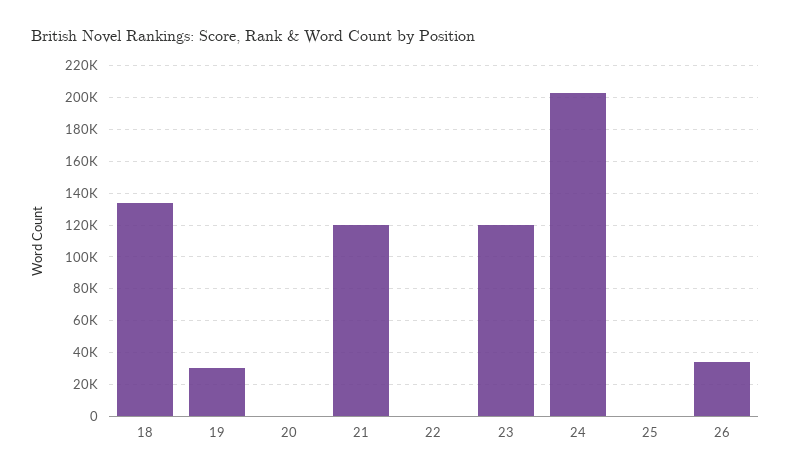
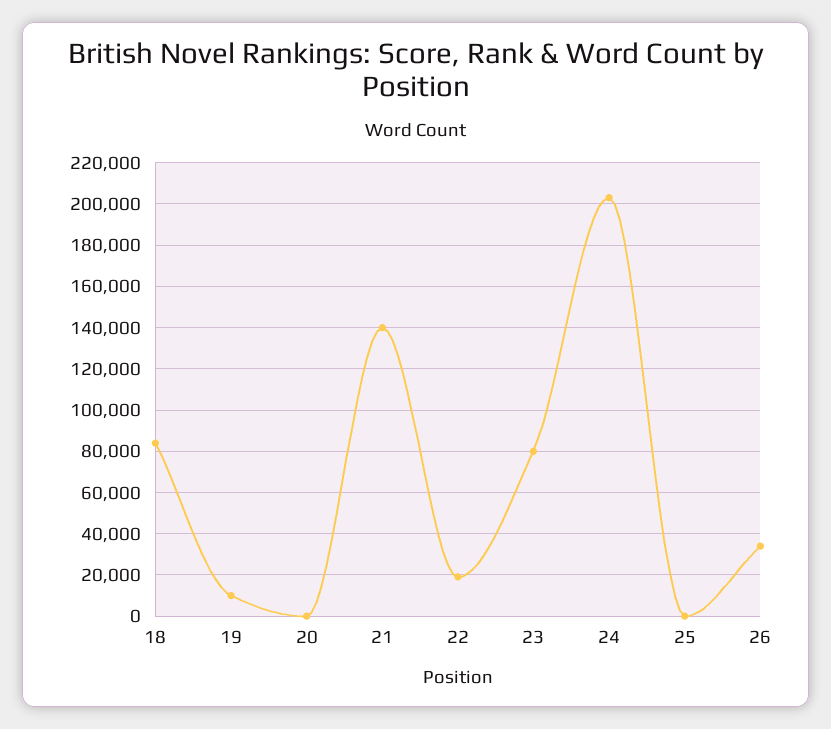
18: 135000 -> 85000
19: 30000 -> 10000
21: 120000 -> 140000
22: 0 -> 20000
23: 120000 -> 80000

